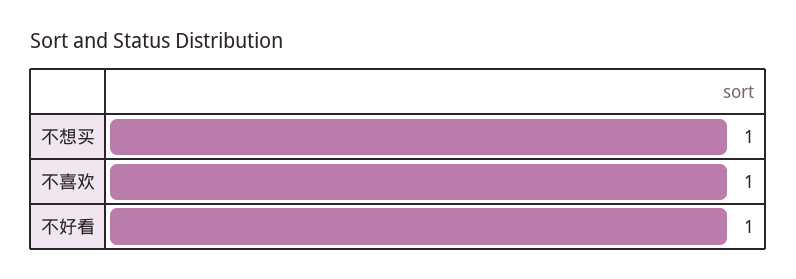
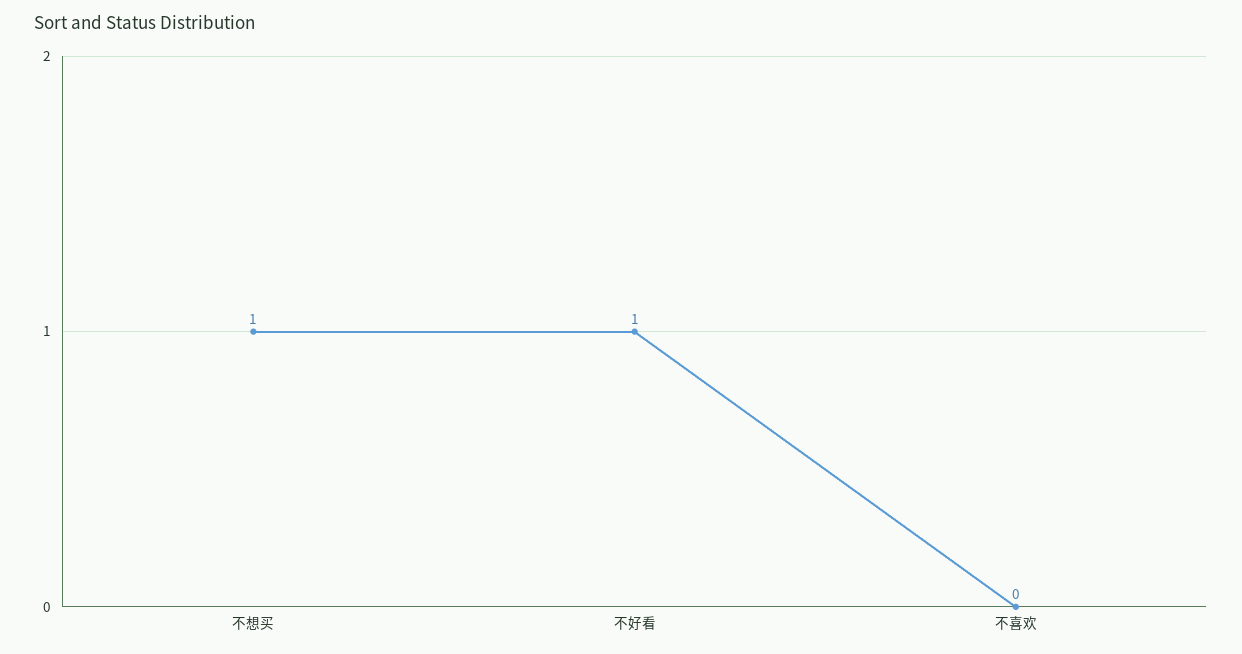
不喜欢: 1 -> 0

